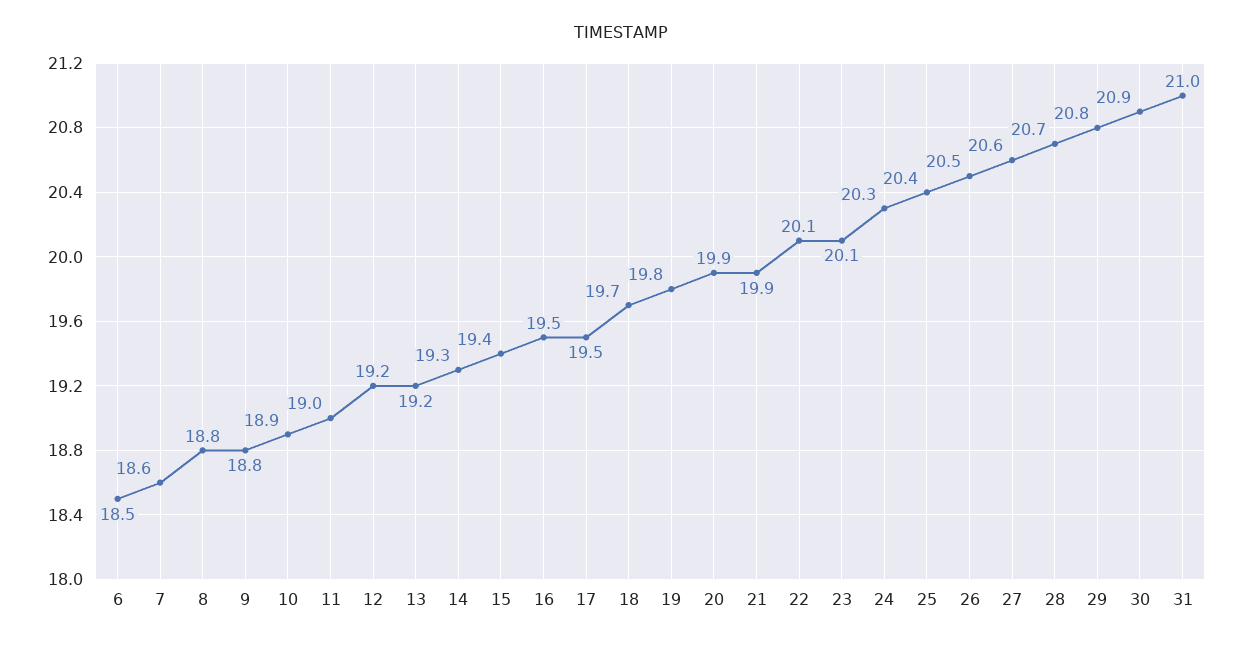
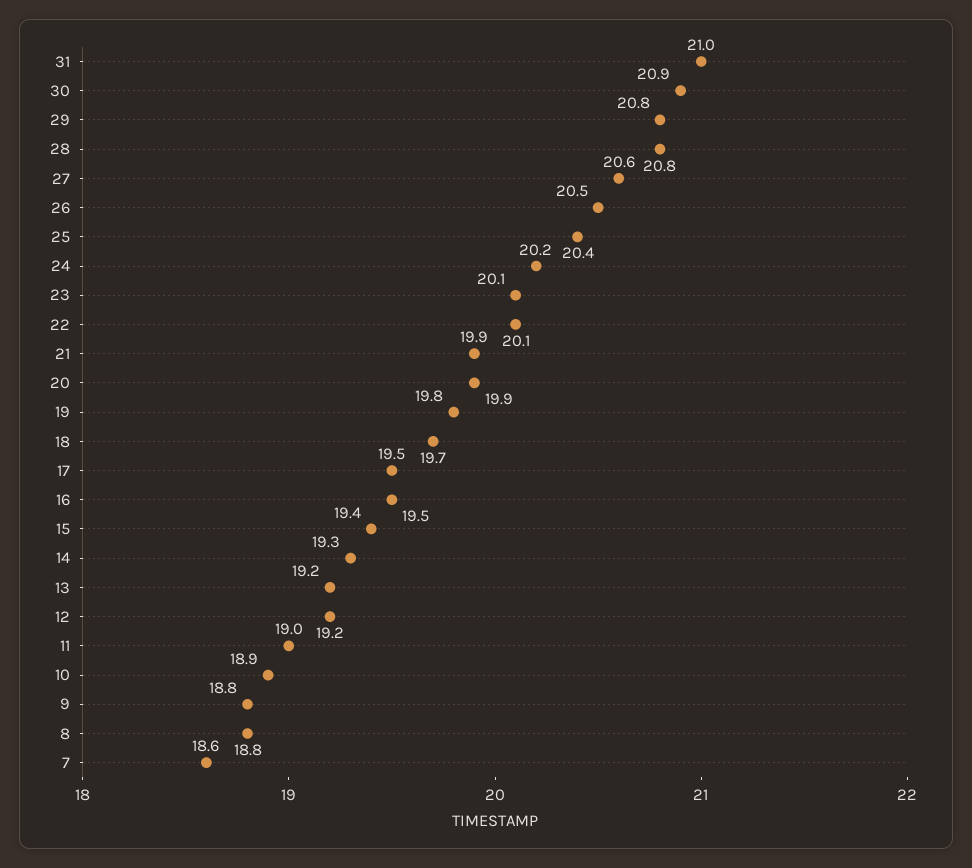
6: 18.5 -> none
24: 20.3 -> 20.2
28: 20.7 -> 20.8

